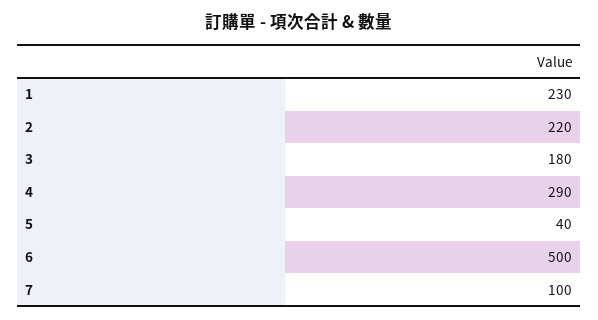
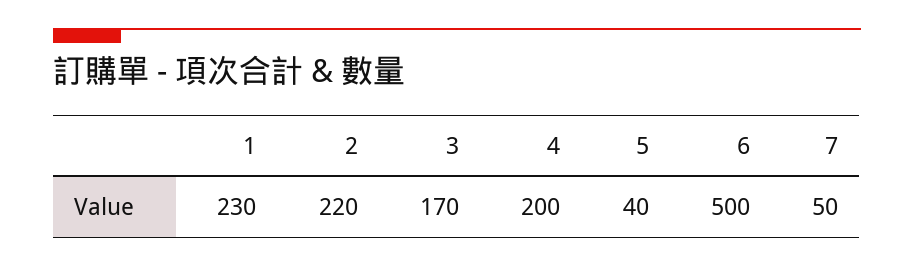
3: 180 -> 170
4: 290 -> 200
7: 100 -> 50

